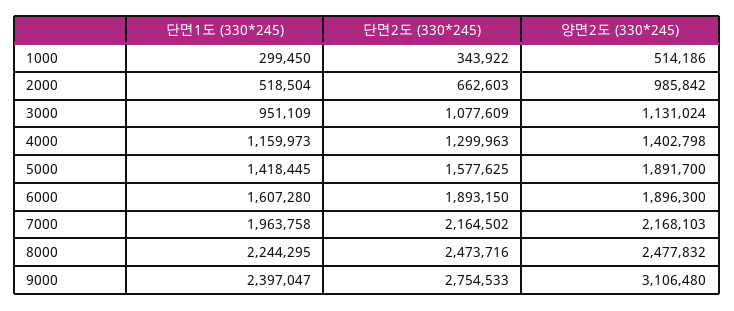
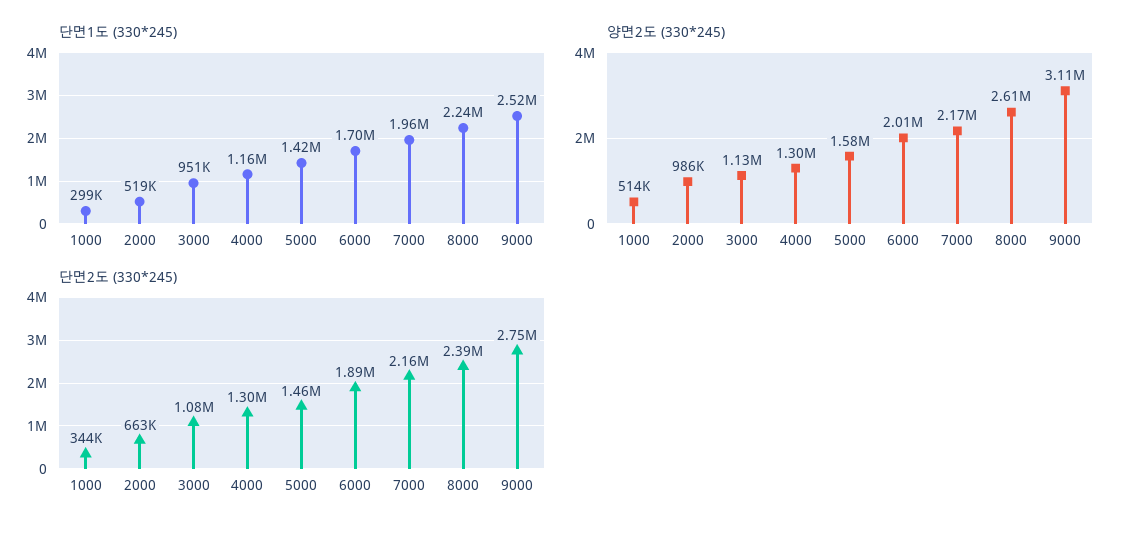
양면2도 (330*245), 4000: 1402798 -> 1300000
단면2도 (330*245), 5000: 1577625 -> 1460000
양면2도 (330*245), 5000: 1891700 -> 1580000
단면1도 (330*245), 6000: 1607280 -> 1700000
양면2도 (330*245), 6000: 1896300 -> 2010000
단면2도 (330*245), 8000: 2473716 -> 2390000
양면2도 (330*245), 8000: 2477832 -> 2610000
단면1도 (330*245), 9000: 2397047 -> 2520000

